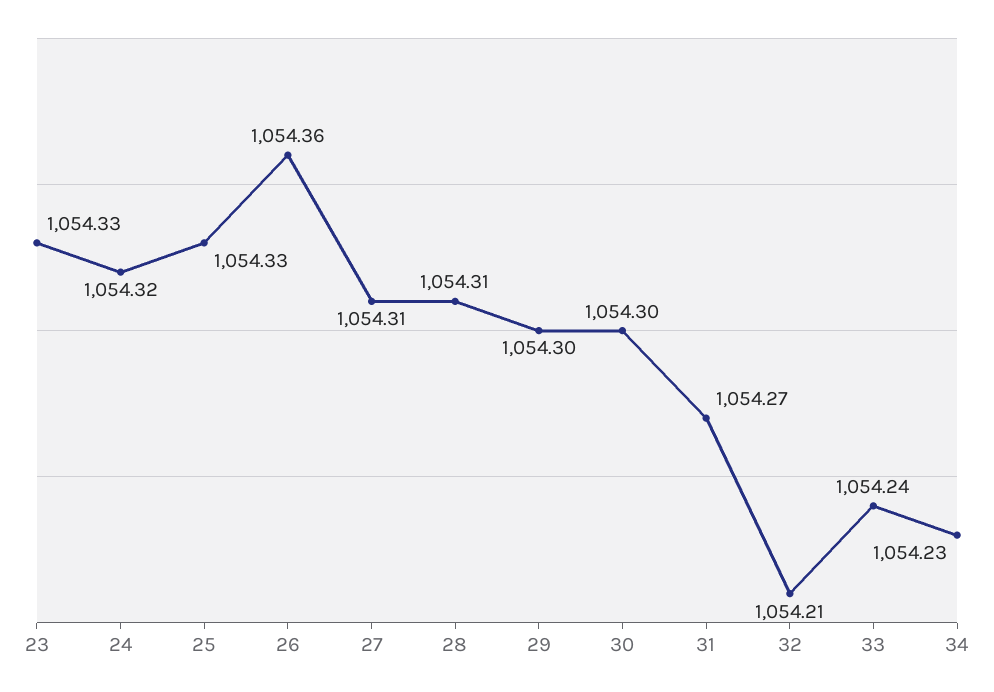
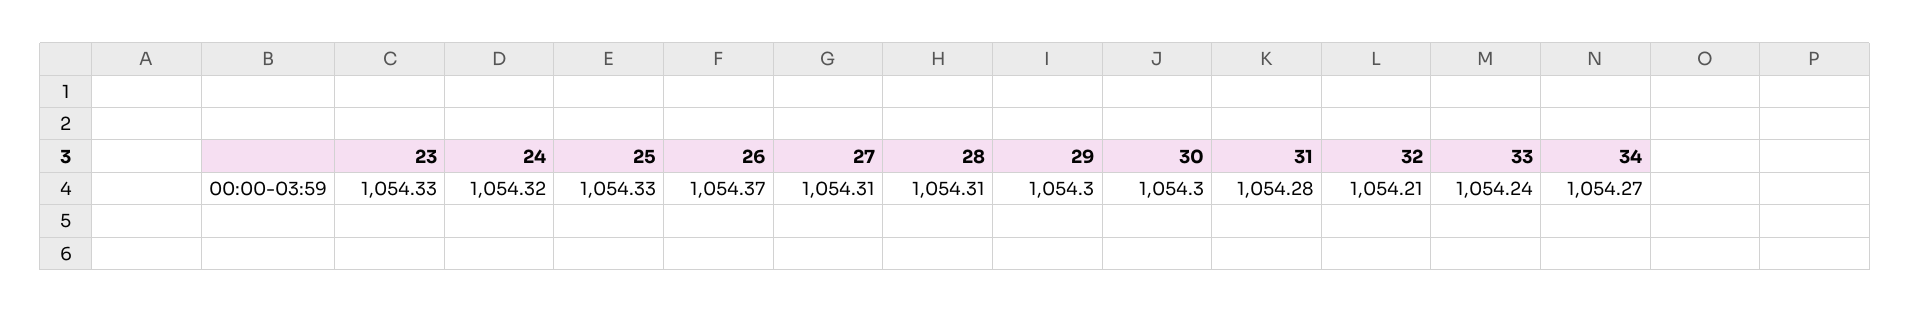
26: 1054.36 -> 1054.37
31: 1054.27 -> 1054.28
34: 1054.23 -> 1054.27

